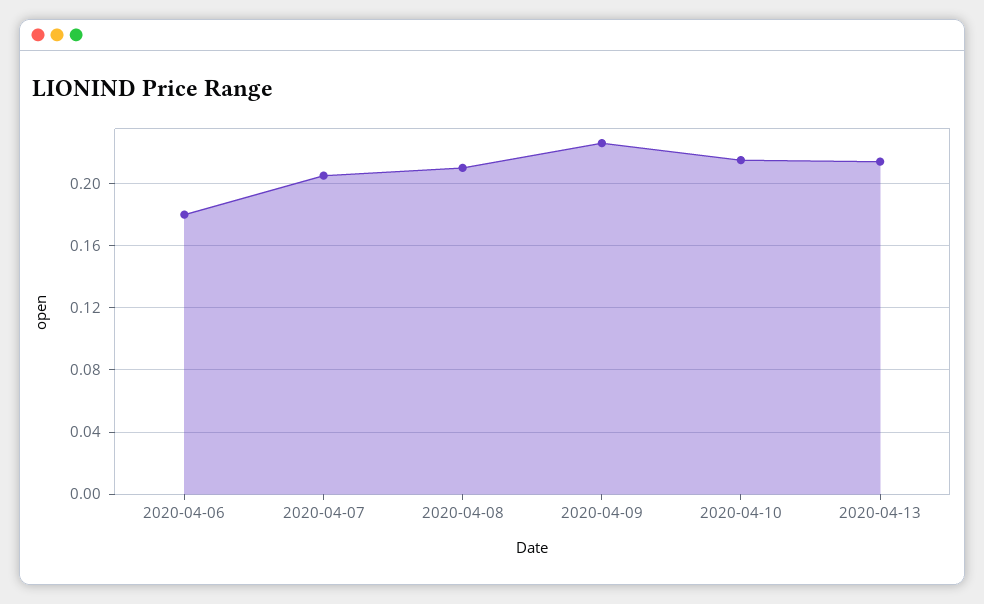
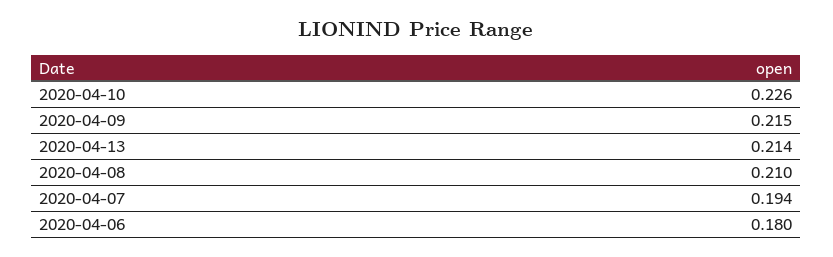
2020-04-07: 0.205 -> 0.194
2020-04-09: 0.225 -> 0.215
2020-04-10: 0.215 -> 0.226

